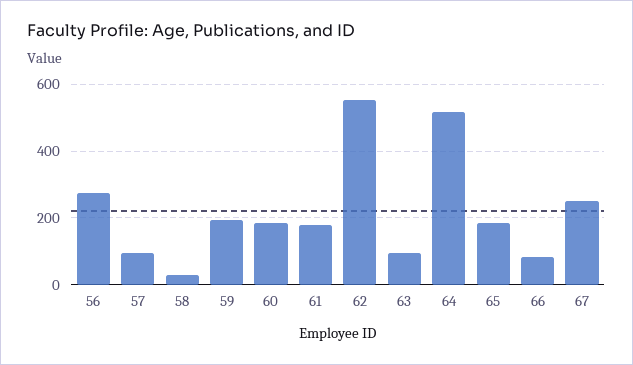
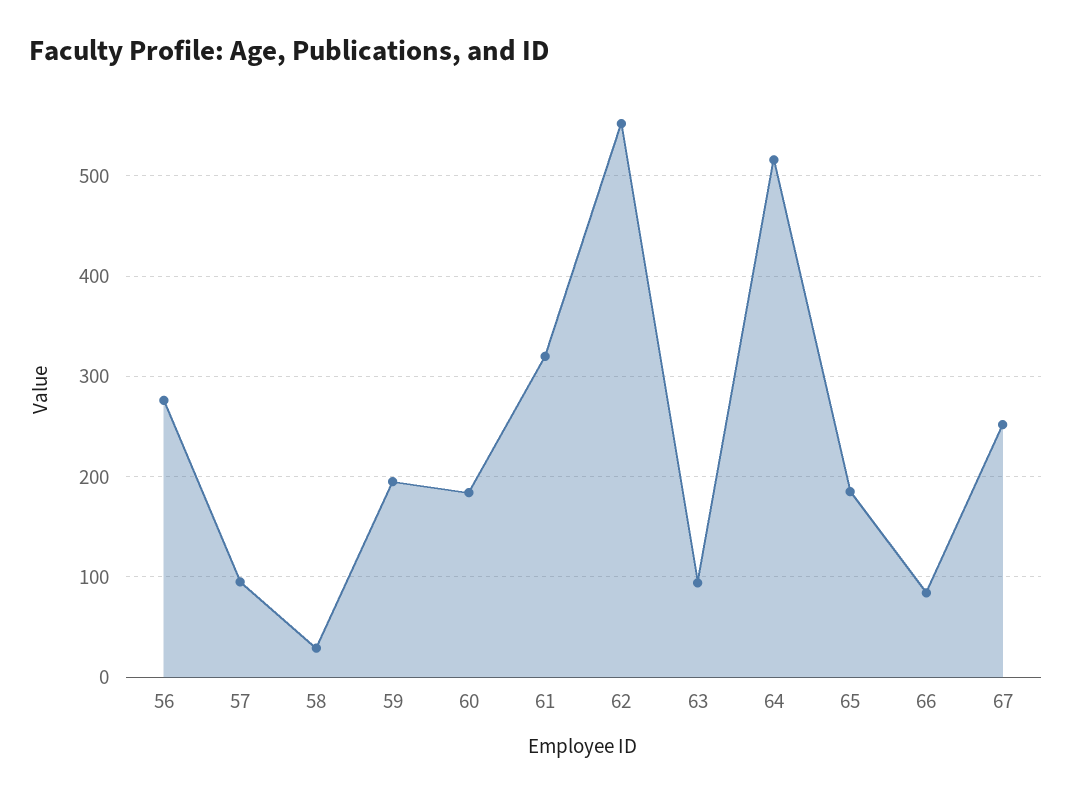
61: 180 -> 320

